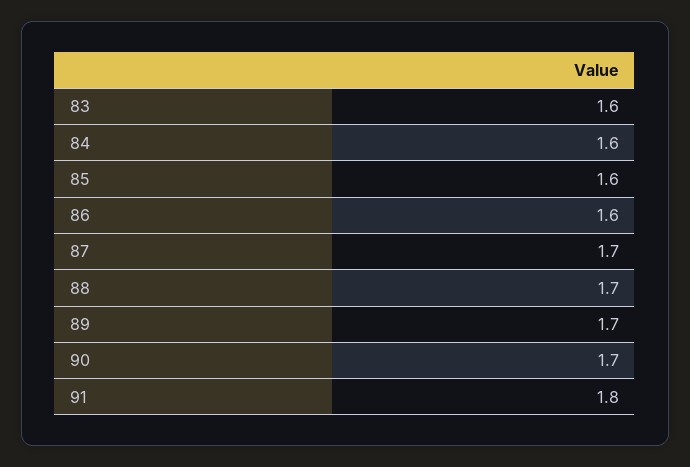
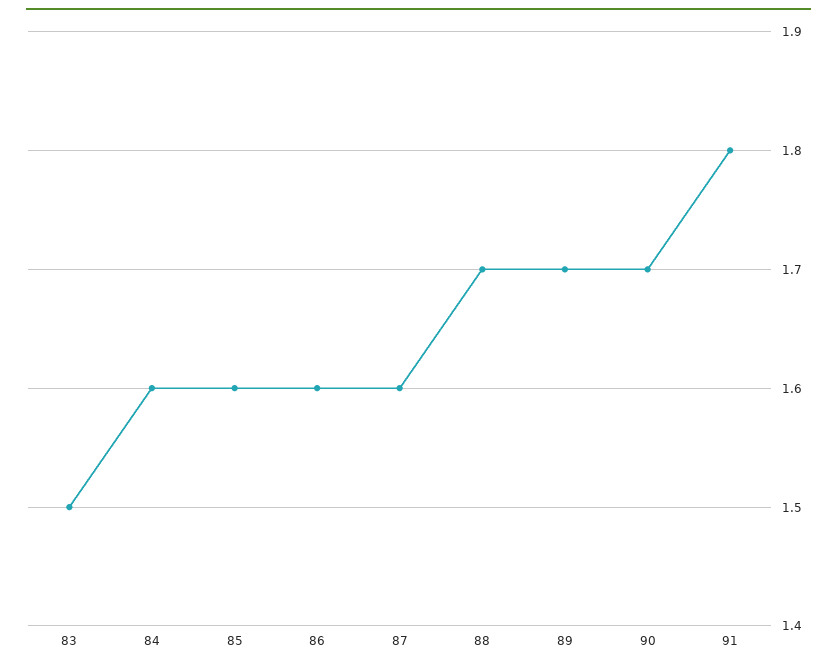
83: 1.6 -> 1.5
87: 1.7 -> 1.6

